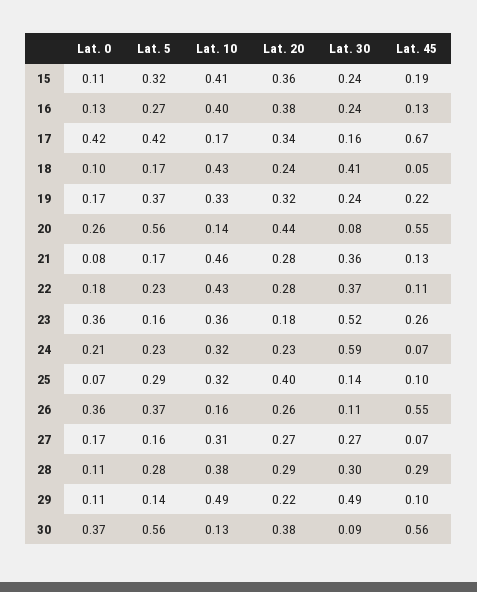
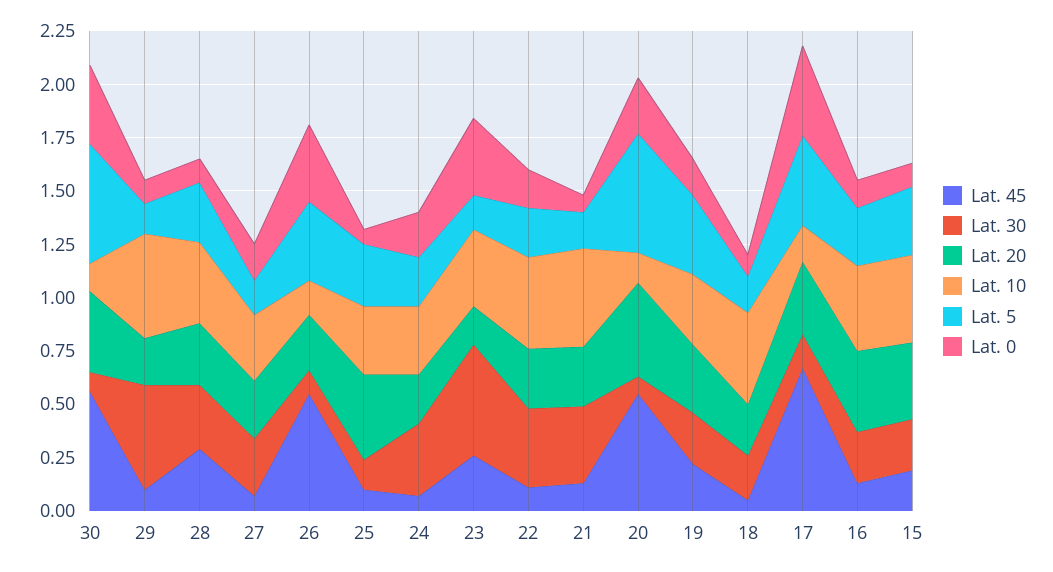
Lat. 30, 18: 0.41 -> 0.2
Lat. 30, 24: 0.59 -> 0.35

